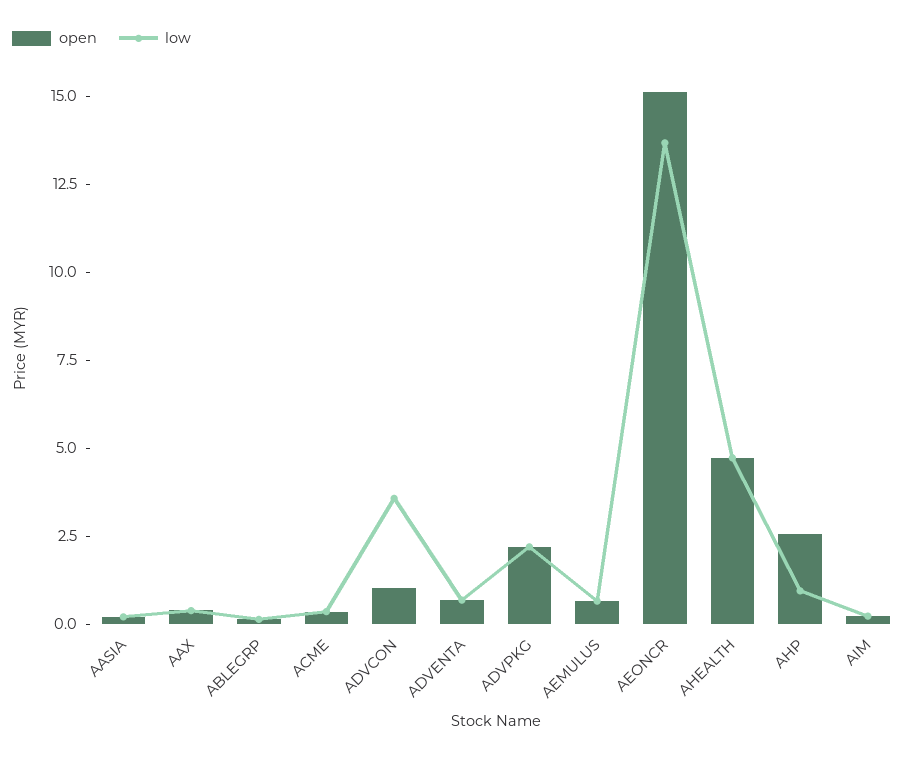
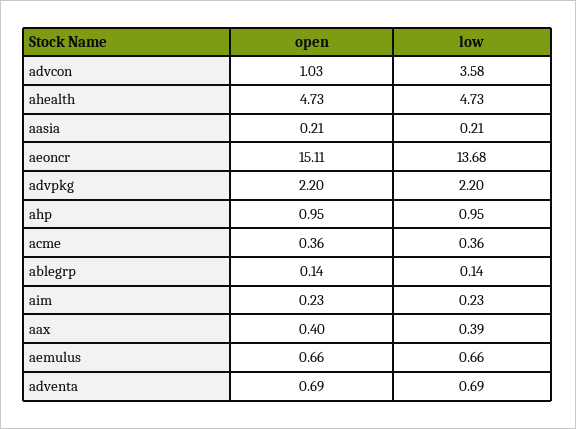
open, AHP: 2.5 -> 0.95

